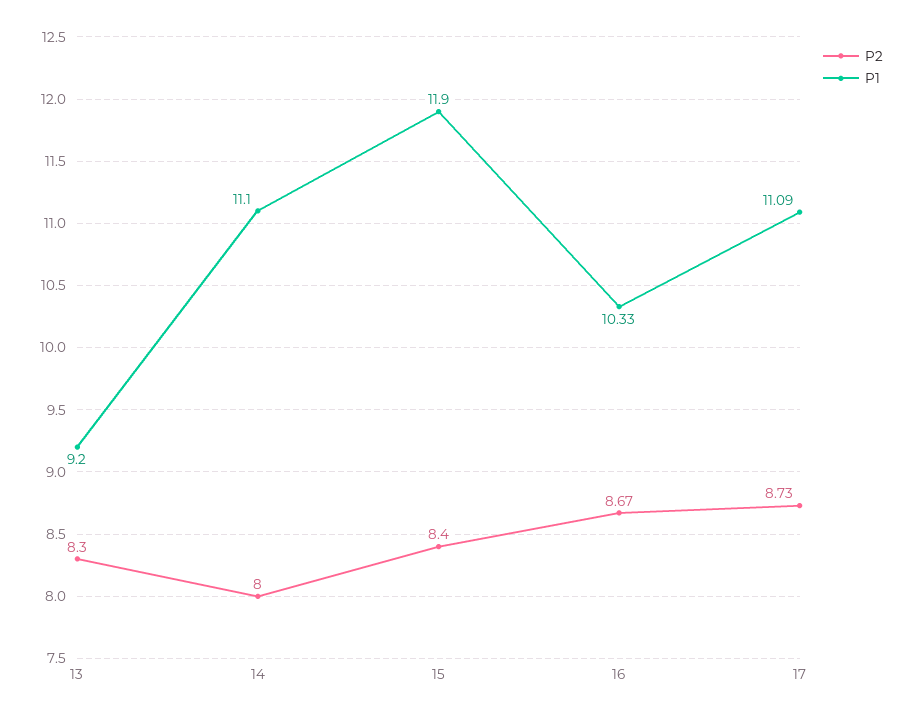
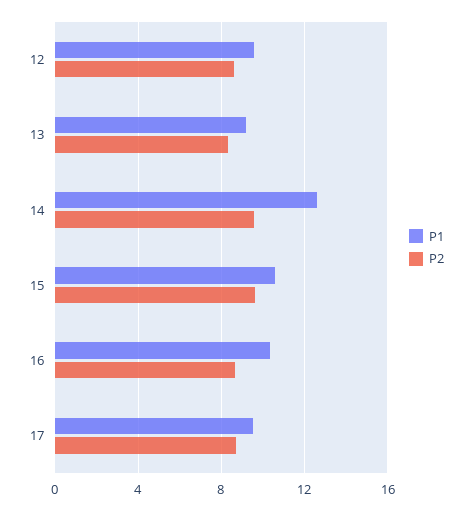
P2, 14: 8 -> 9.5
P1, 14: 11.1 -> 12.5
P2, 15: 8.4 -> 9.5
P1, 15: 11.9 -> 10.5
P1, 17: 11.09 -> 9.5
P1, 12: none -> 9.5
P2, 12: none -> 8.5

